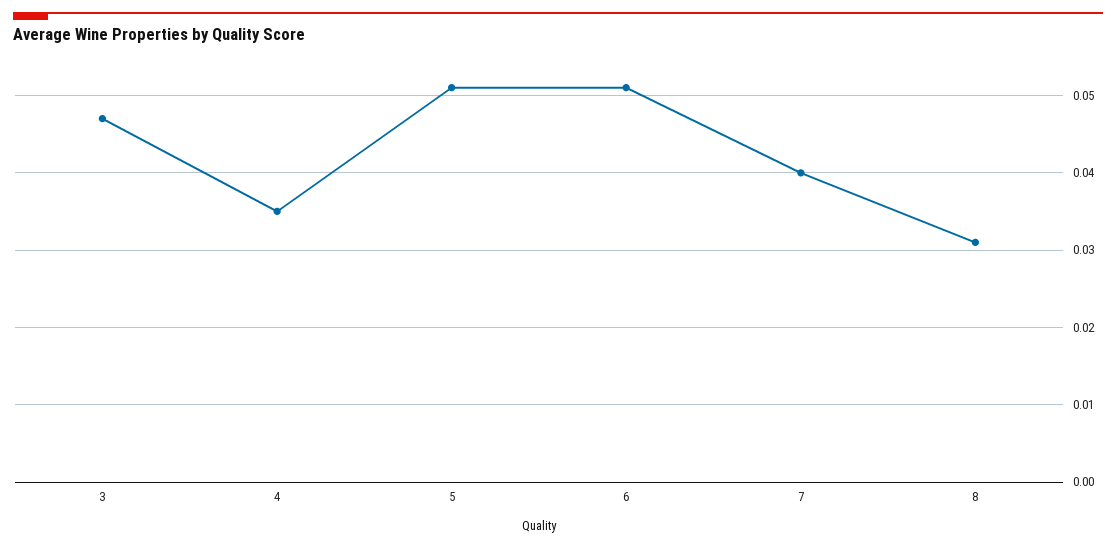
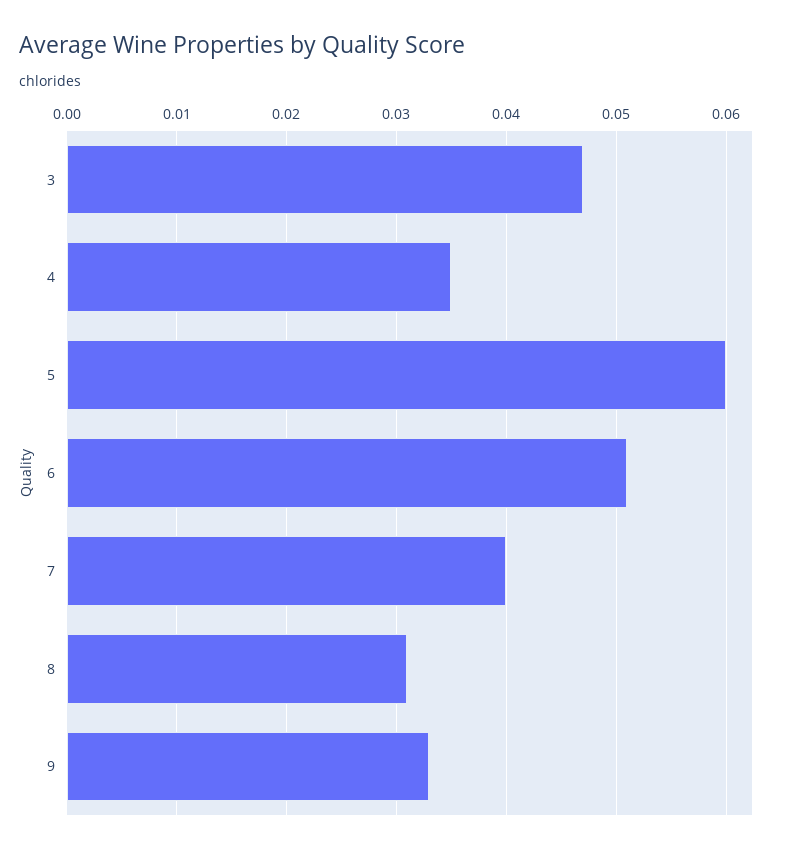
5: 0.051 -> 0.06
9: none -> 0.033

